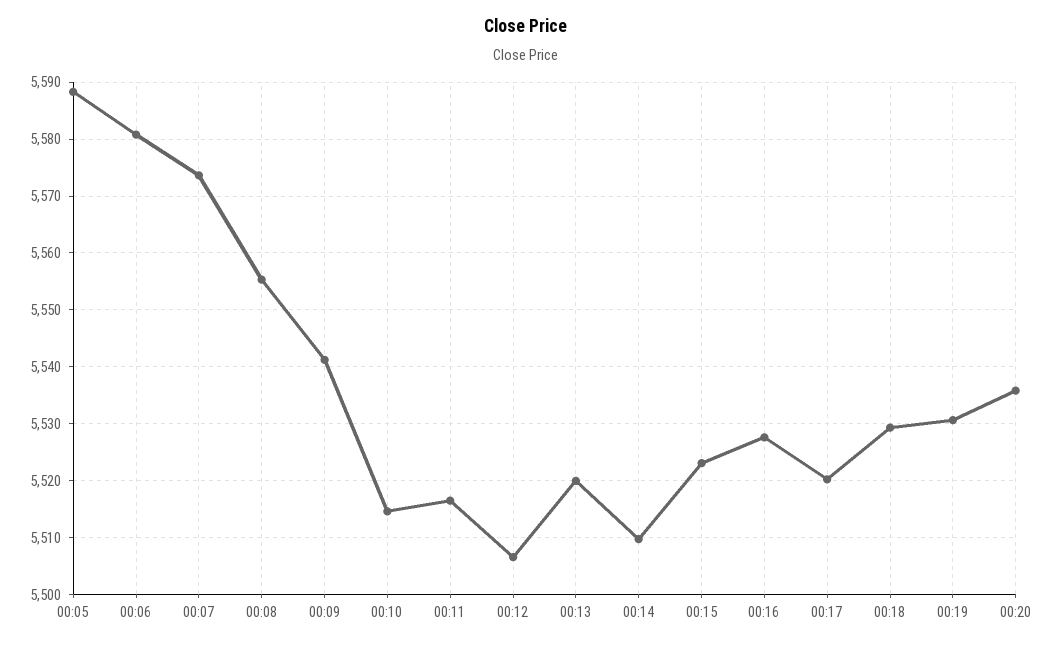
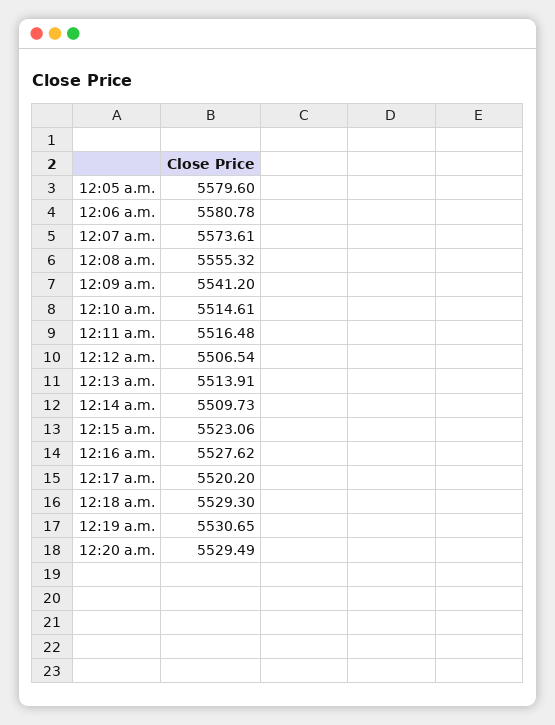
00:05: 5588 -> 5579.6
00:13: 5520 -> 5513.91
00:20: 5536 -> 5529.49

